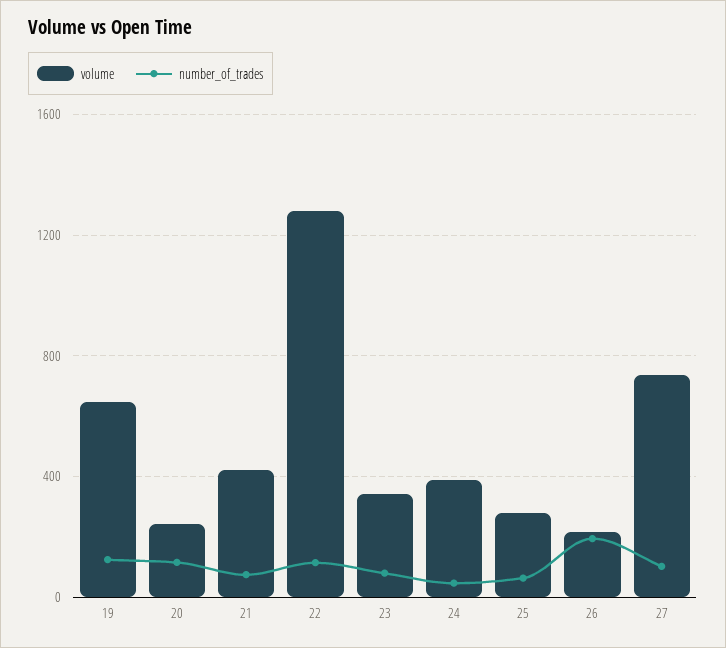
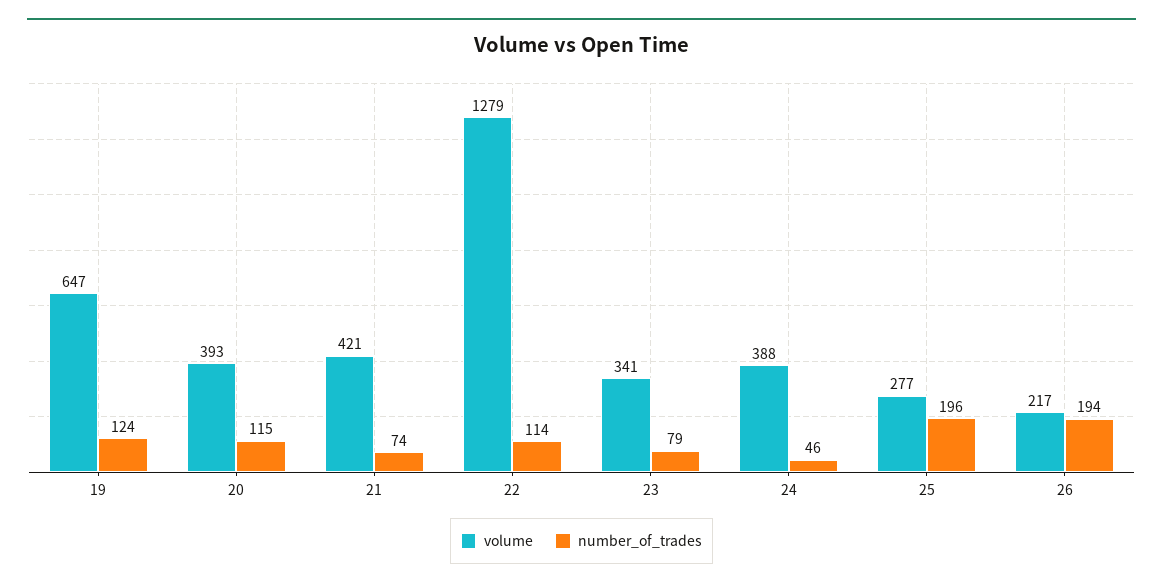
volume, 20: 250 -> 393
number_of_trades, 25: 50 -> 196
volume, 27: 750 -> none
number_of_trades, 27: 100 -> none

